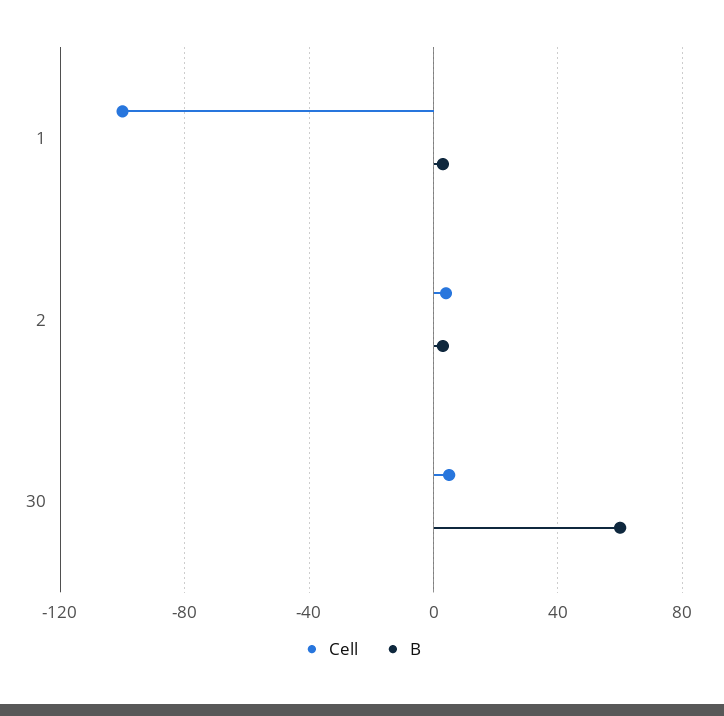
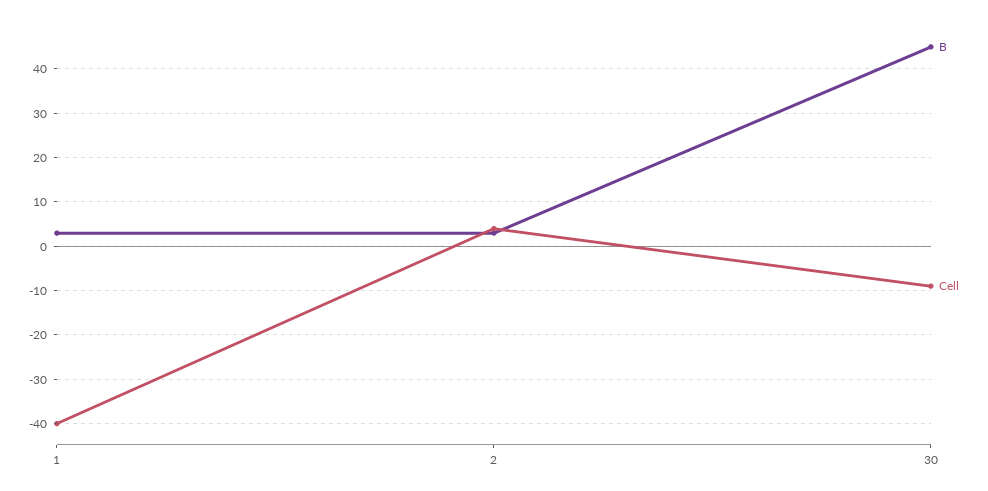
Cell, 1: -100 -> -40
Cell, 30: 5 -> -10
B, 30: 60 -> 45

